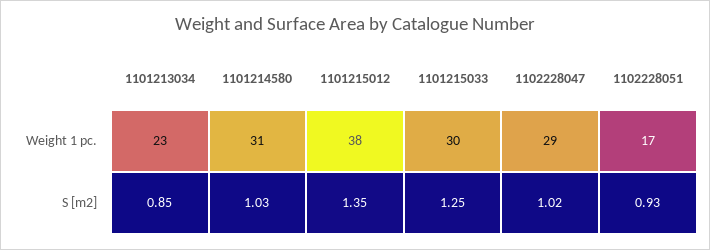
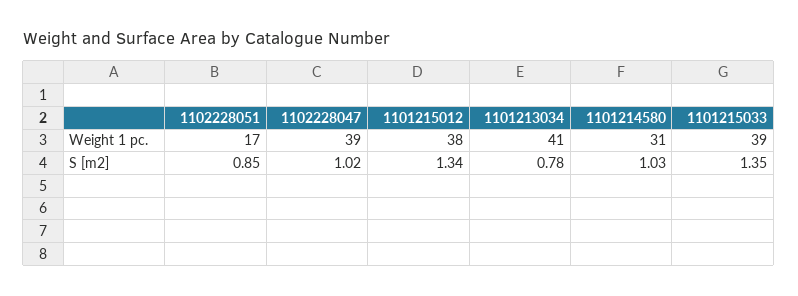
1101213034, Weight 1 pc.: 23 -> 41
1101215033, Weight 1 pc.: 30 -> 39
1102228047, Weight 1 pc.: 29 -> 39
1101213034, S [m2]: 0.85 -> 0.78
1101215012, S [m2]: 1.35 -> 1.34
1101215033, S [m2]: 1.25 -> 1.35
1102228051, S [m2]: 0.93 -> 0.85

